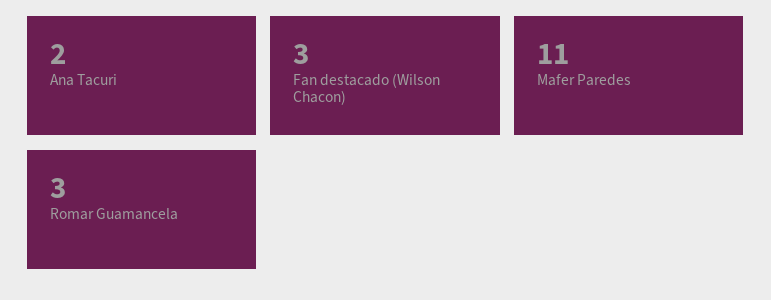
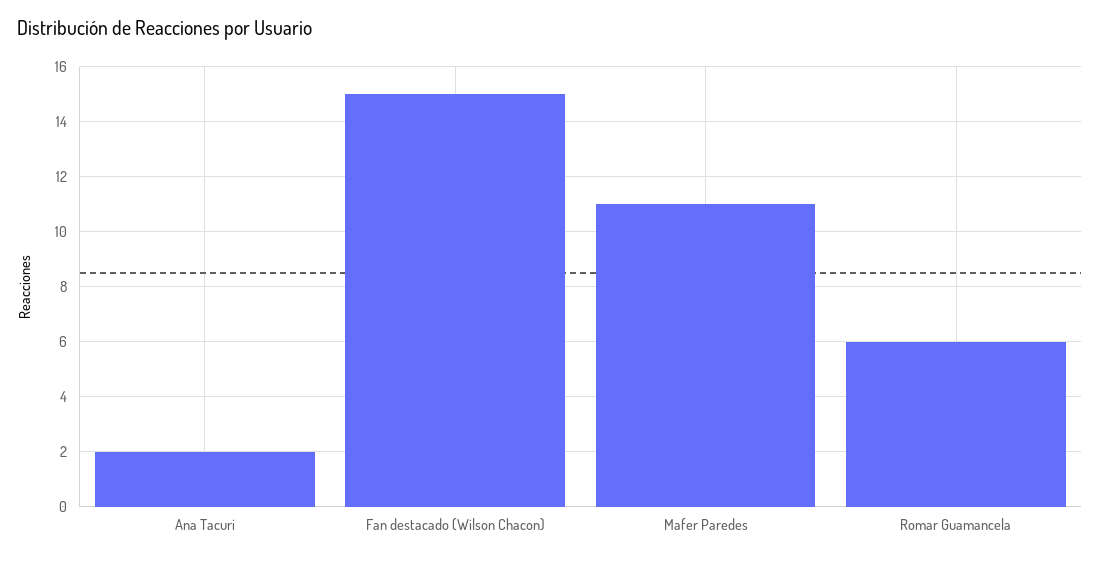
Fan destacado (Wilson Chacon): 3 -> 15
Romar Guamancela: 3 -> 6

